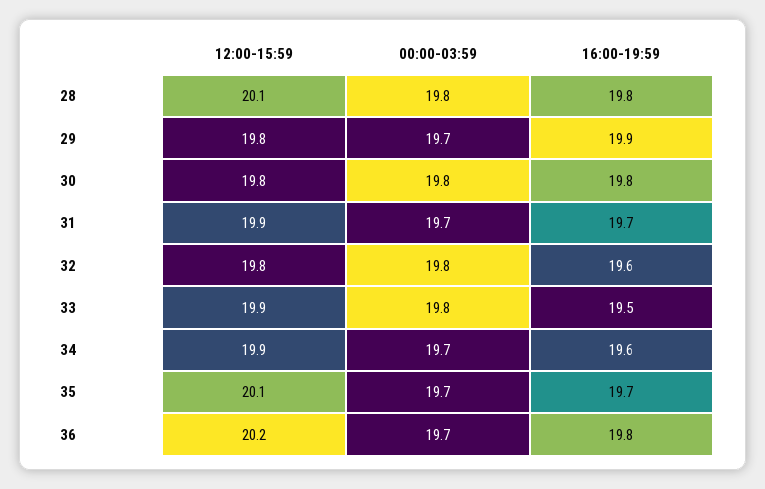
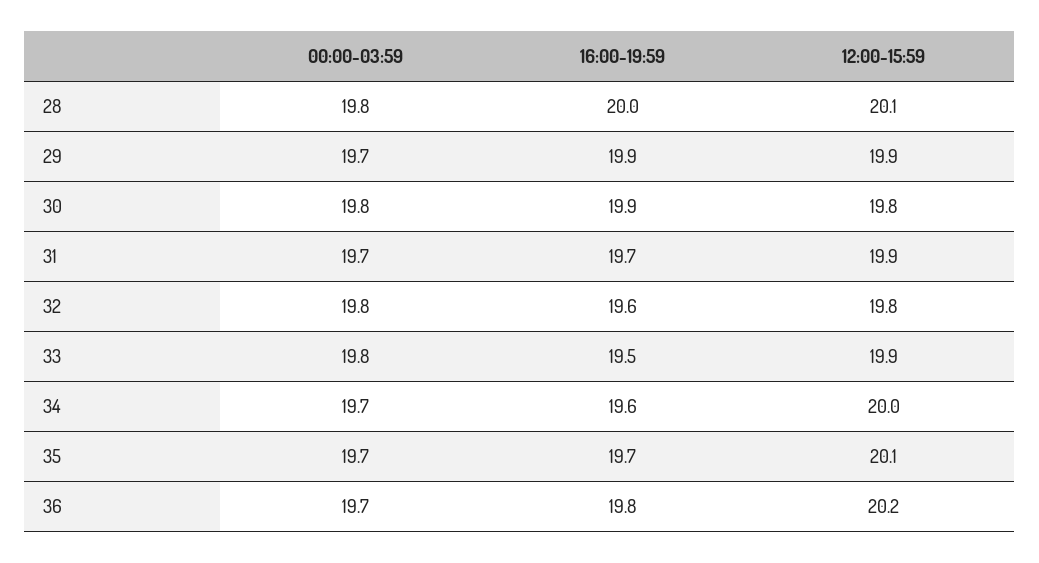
16:00-19:59, 28: 19.8 -> 20
12:00-15:59, 29: 19.8 -> 19.9
16:00-19:59, 30: 19.8 -> 19.9
12:00-15:59, 34: 19.9 -> 20

